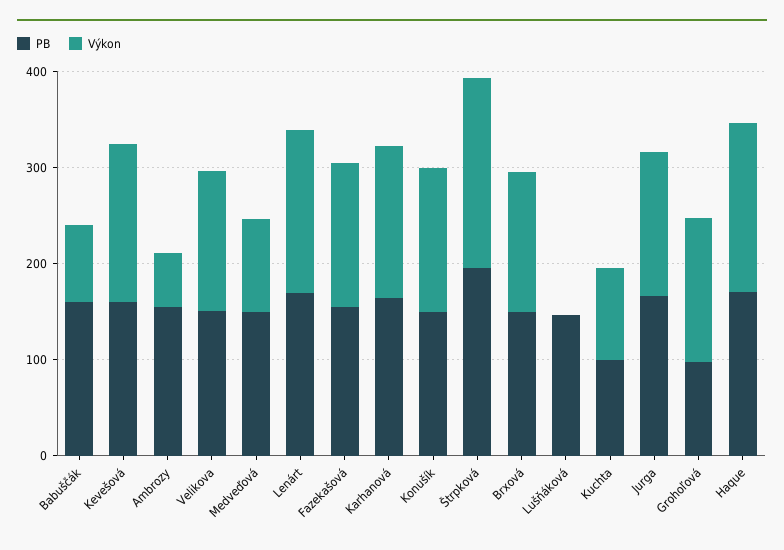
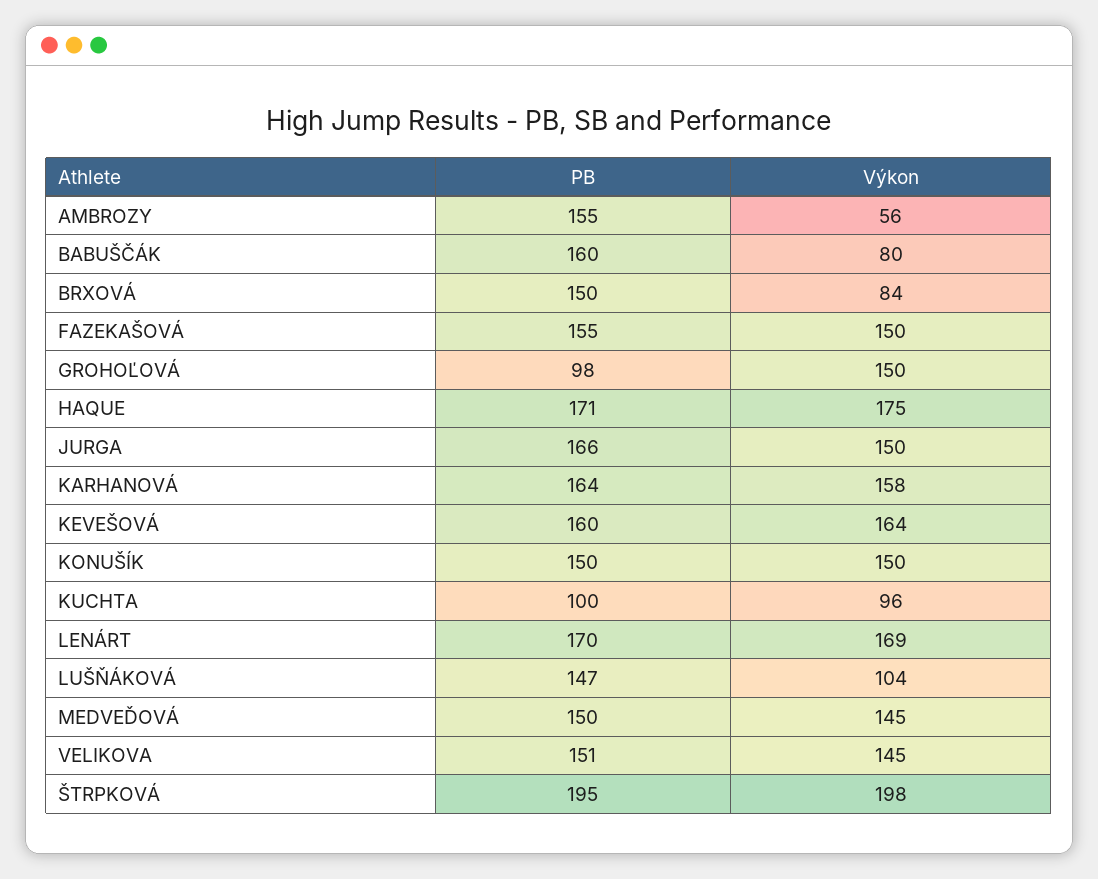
Výkon, Medveďová: 100 -> 145
Výkon, Brxová: 140 -> 84
Výkon, Lušňáková: 0 -> 104

